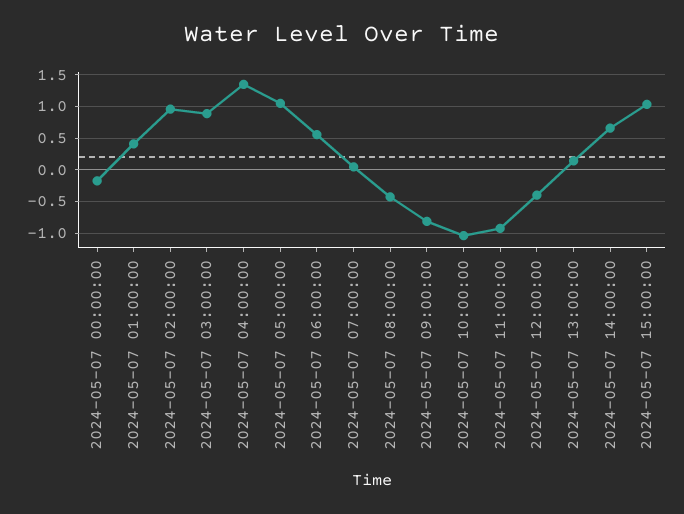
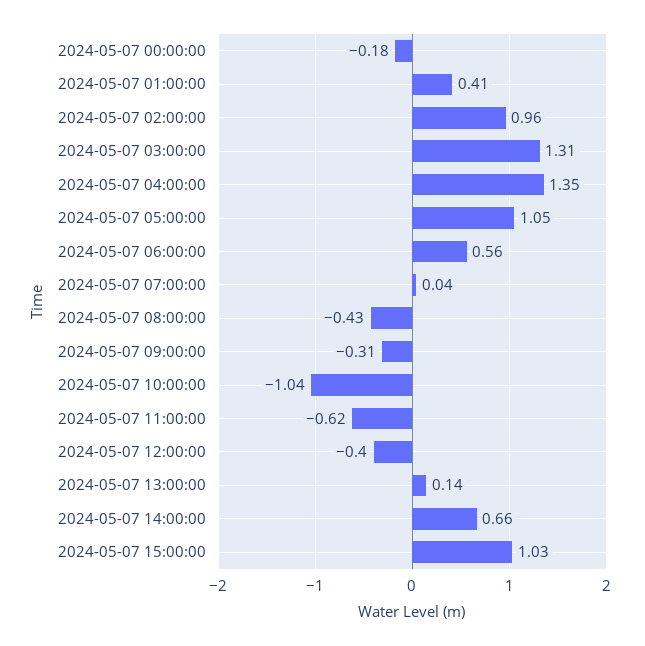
2024-05-07 03:00:00: 0.9 -> 1.31
2024-05-07 09:00:00: -0.8 -> -0.31
2024-05-07 11:00:00: -0.9 -> -0.62

